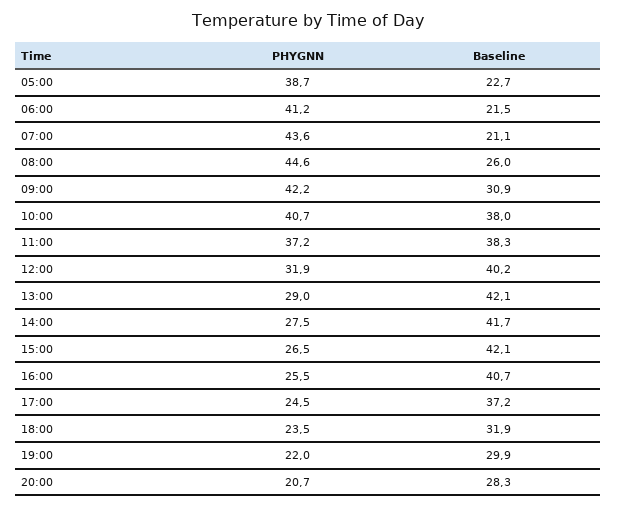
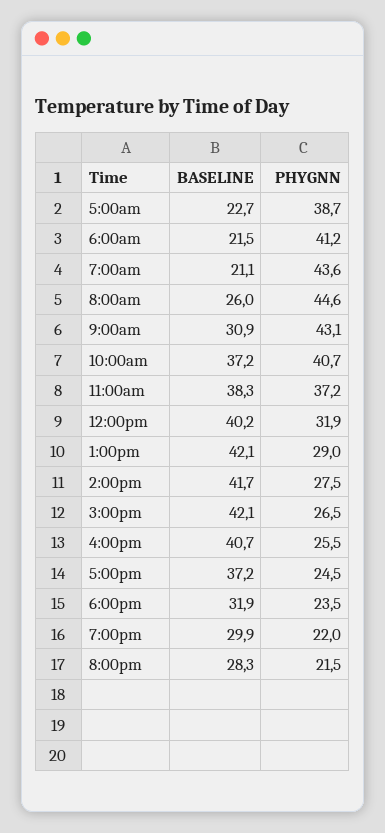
PHYGNN, 09:00: 42.2 -> 43.1
Baseline, 10:00: 38 -> 37.2
PHYGNN, 20:00: 20.7 -> 21.5

